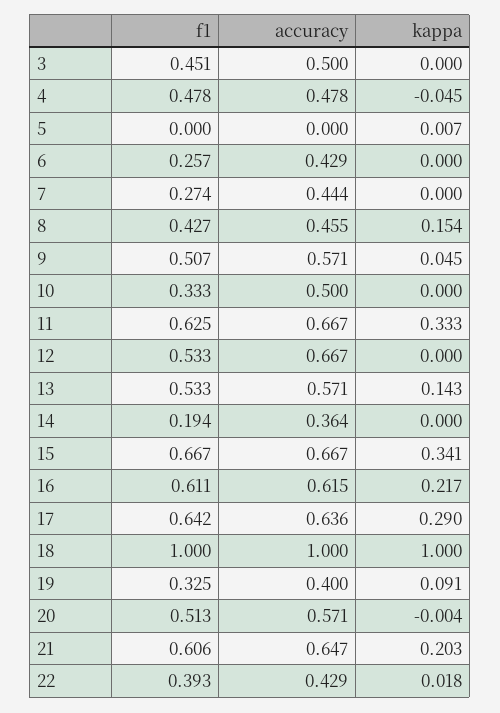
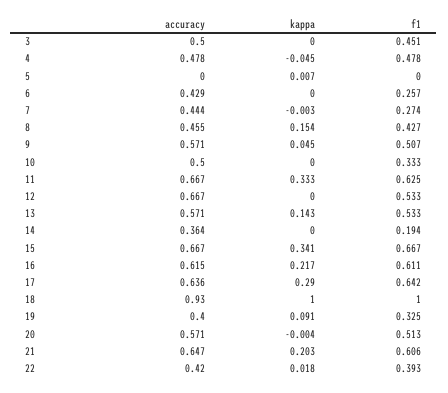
kappa, 7: 0 -> -0.003
accuracy, 18: 1 -> 0.93
accuracy, 22: 0.429 -> 0.42

